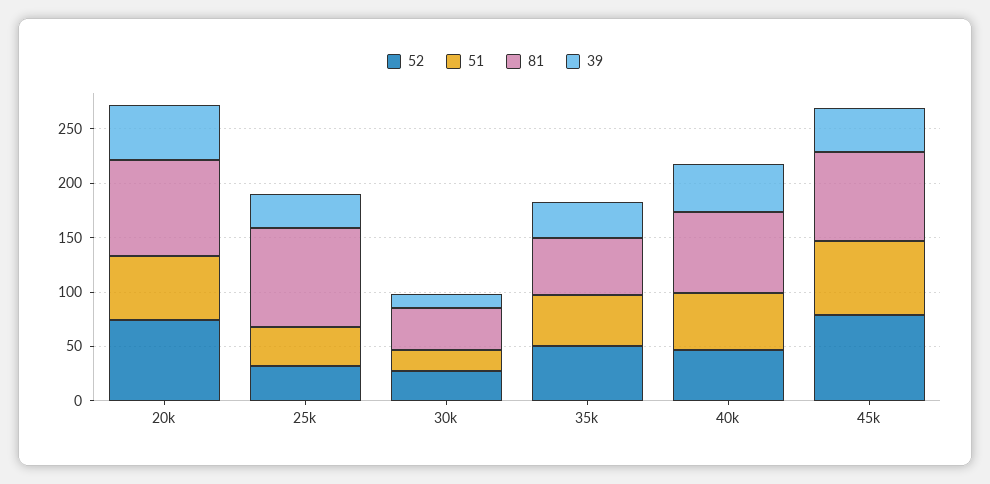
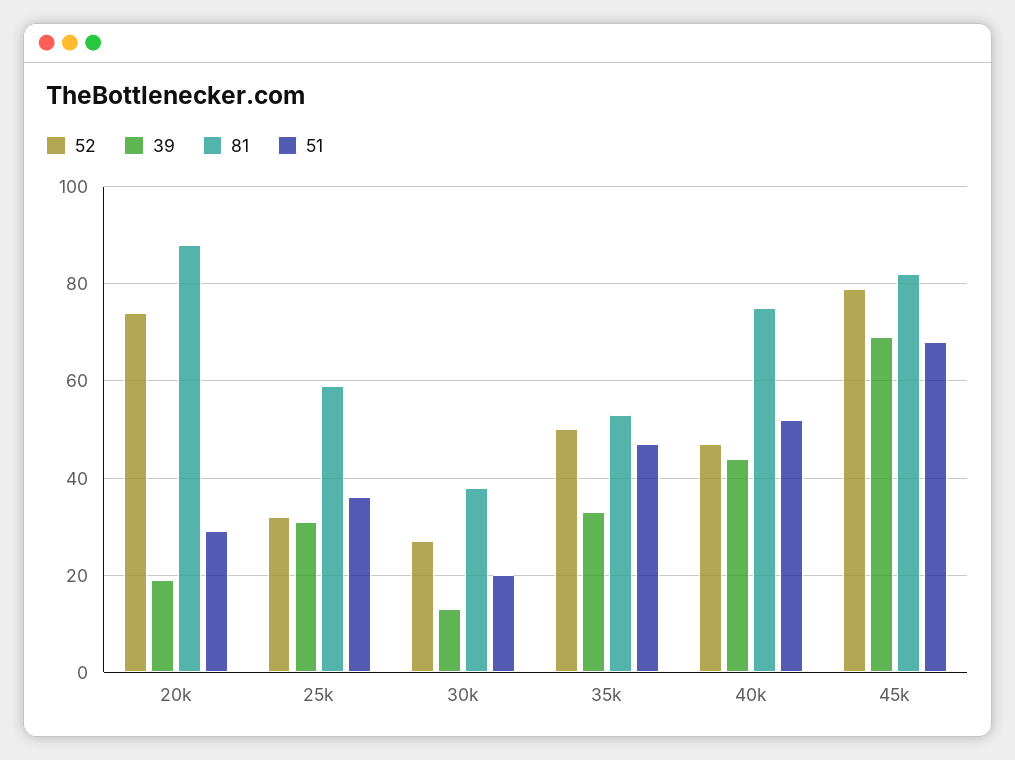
51, 20k: 60 -> 30
39, 20k: 50 -> 20
81, 25k: 90 -> 60
39, 45k: 40 -> 70

